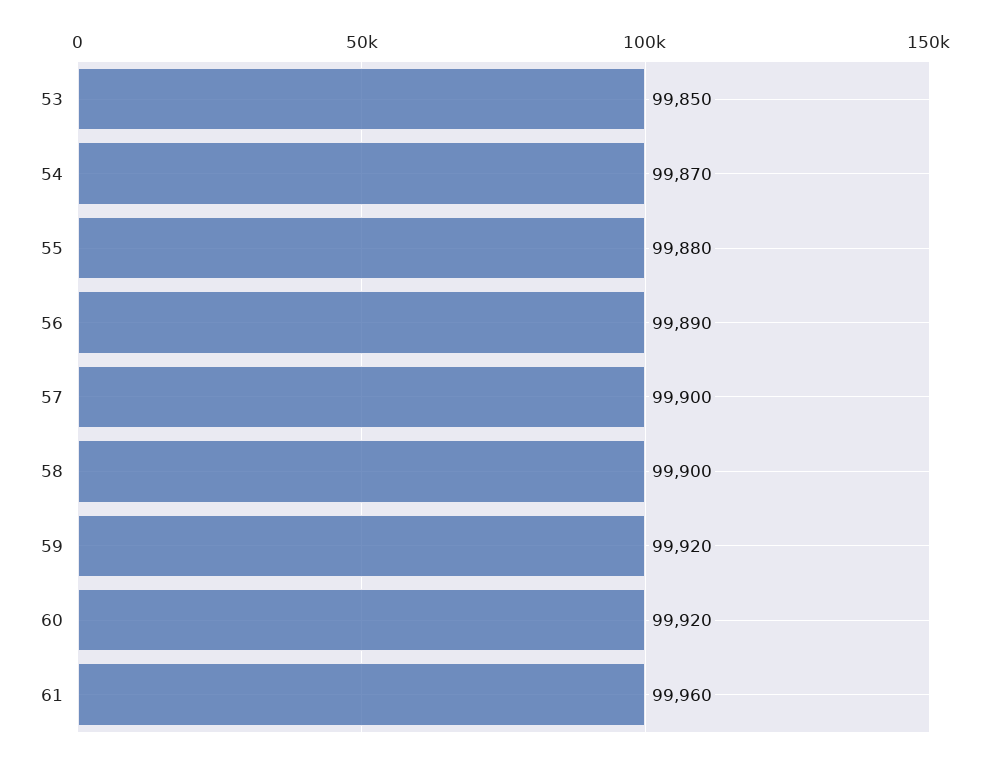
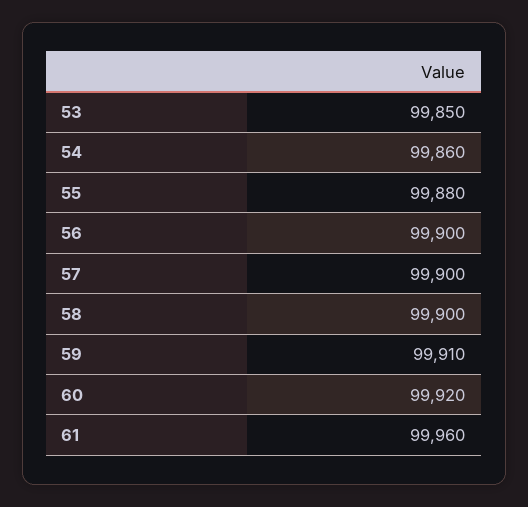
54: 99870 -> 99860
56: 99890 -> 99900
59: 99920 -> 99910

